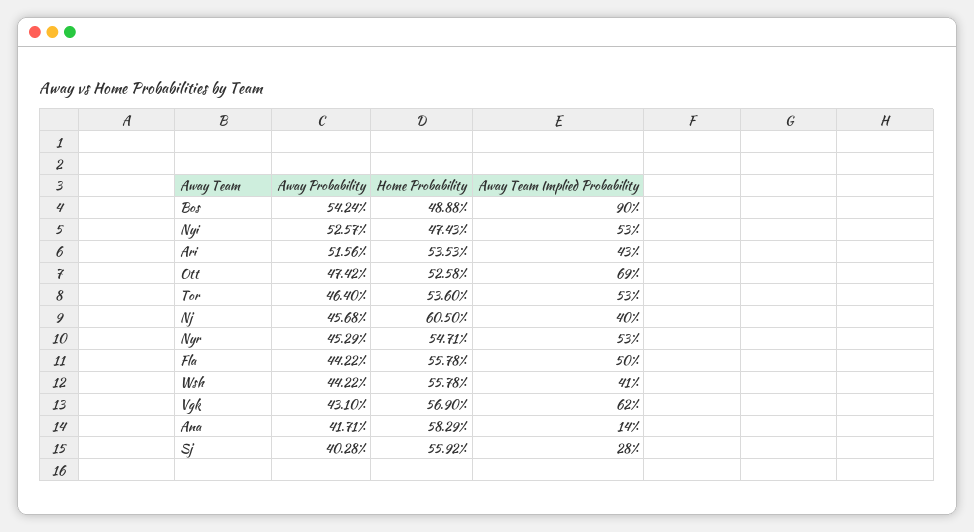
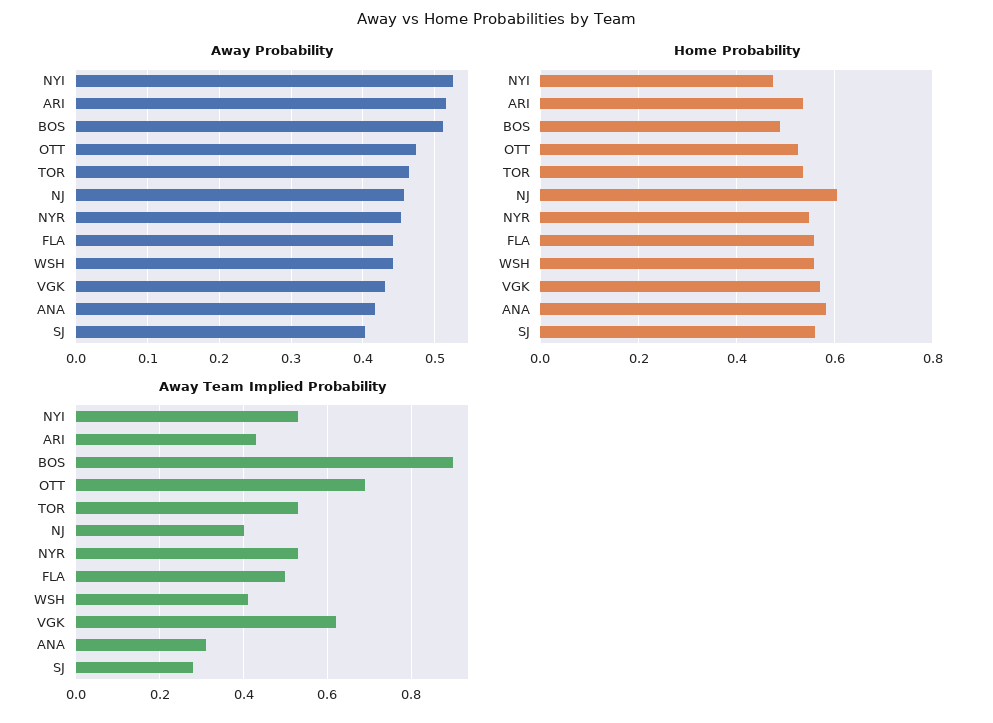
Away Probability, Bos: 0.5424 -> 0.51
Away Team Implied Probability, Ana: 0.14 -> 0.3

